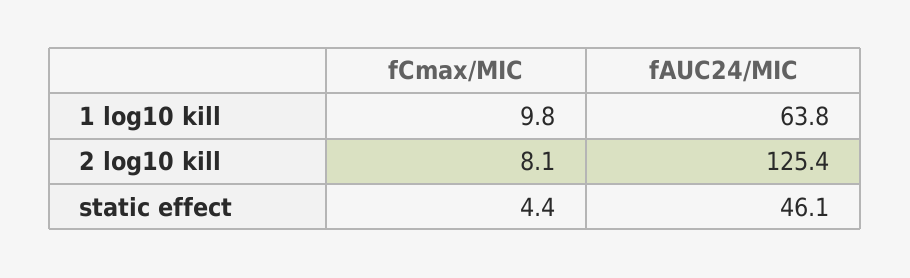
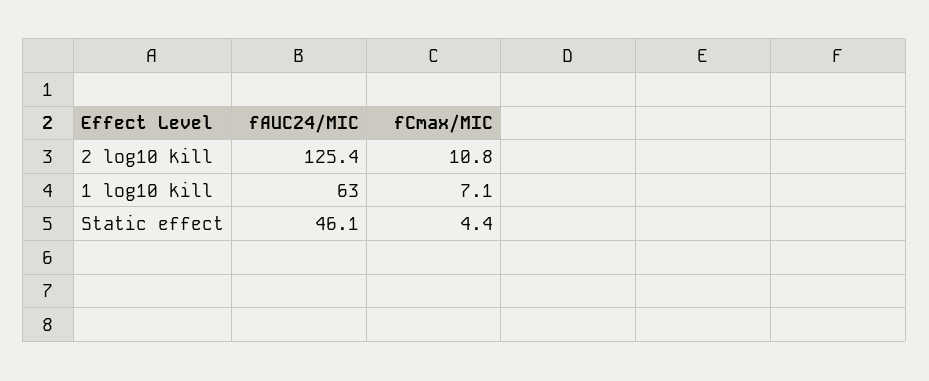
fCmax/MIC, 1 log10 kill: 9.8 -> 7.1
fAUC24/MIC, 1 log10 kill: 63.8 -> 63
fCmax/MIC, 2 log10 kill: 8.1 -> 10.8

